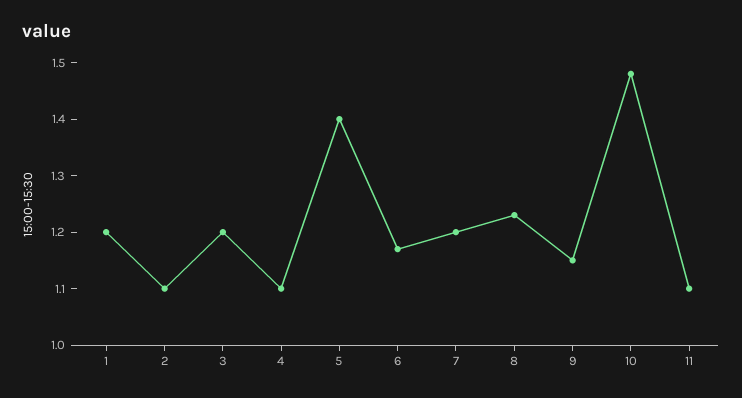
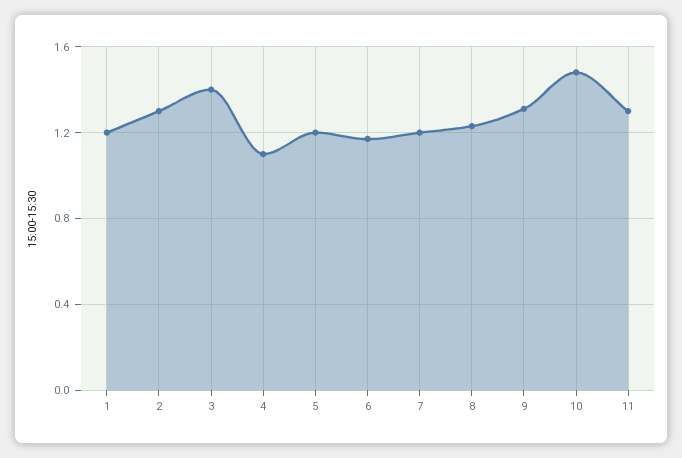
2: 1.1 -> 1.3
3: 1.2 -> 1.4
5: 1.4 -> 1.2
9: 1.15 -> 1.3
11: 1.1 -> 1.3

